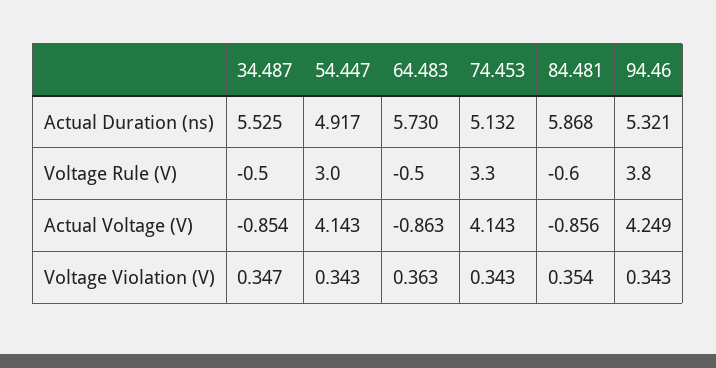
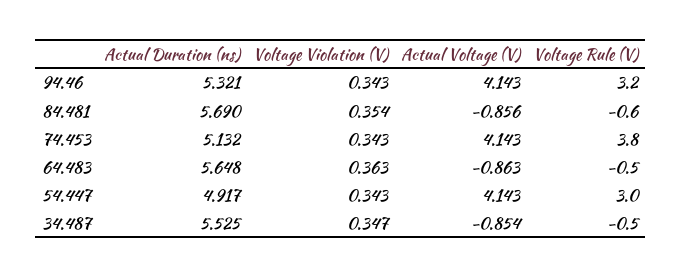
64.483, Actual Duration (ns): 5.73 -> 5.648
84.481, Actual Duration (ns): 5.868 -> 5.69
74.453, Voltage Rule (V): 3.3 -> 3.8
94.46, Voltage Rule (V): 3.8 -> 3.2
94.46, Actual Voltage (V): 4.249 -> 4.143

